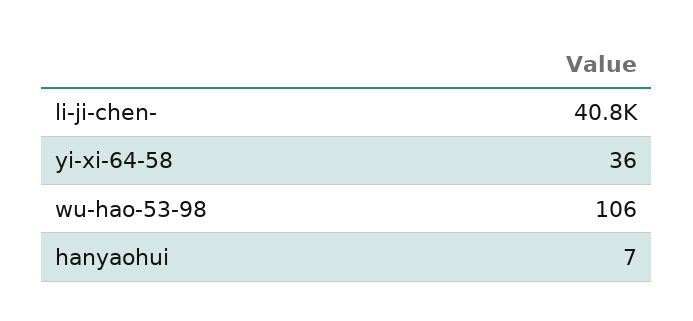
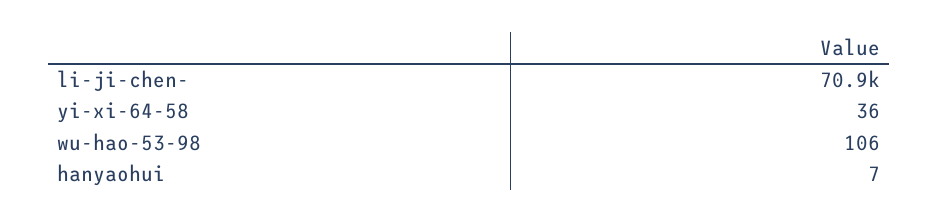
li-ji-chen-: 40800 -> 70900

